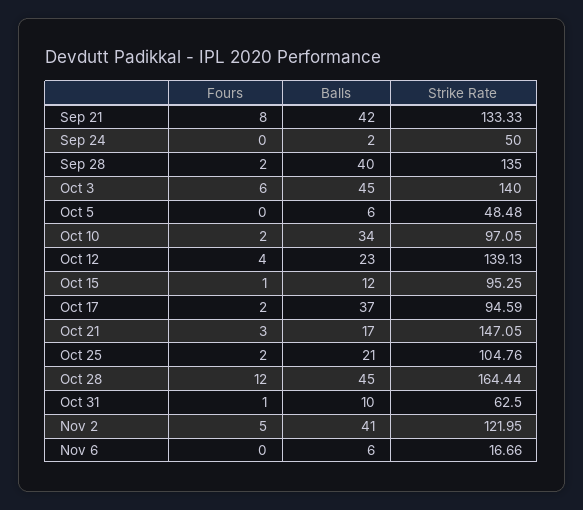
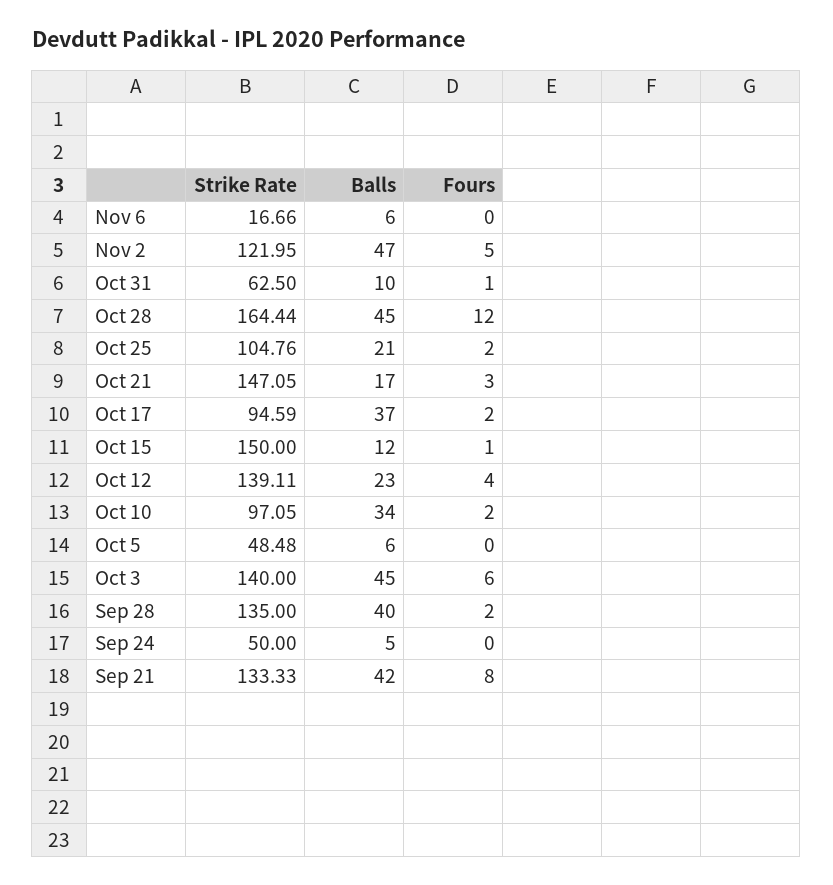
Balls, Sep 24: 2 -> 5
Strike Rate, Oct 12: 139.13 -> 139.11
Strike Rate, Oct 15: 95.25 -> 150
Balls, Nov 2: 41 -> 47

